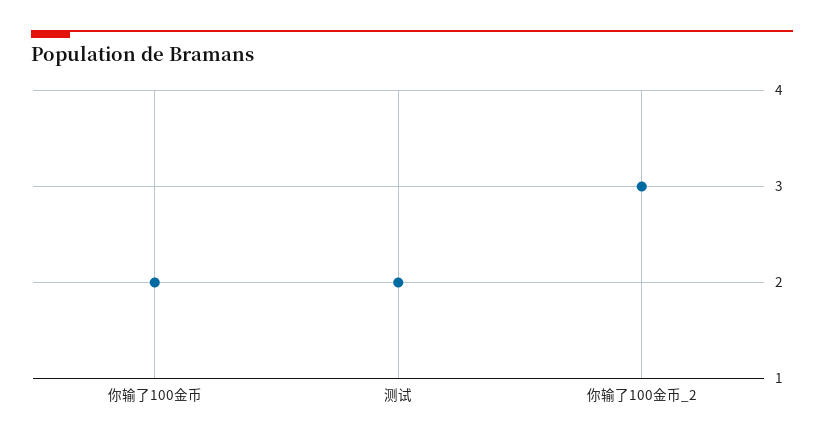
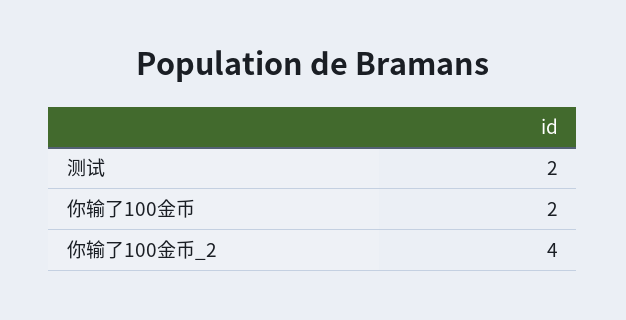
你输了100金币_2: 3 -> 4

